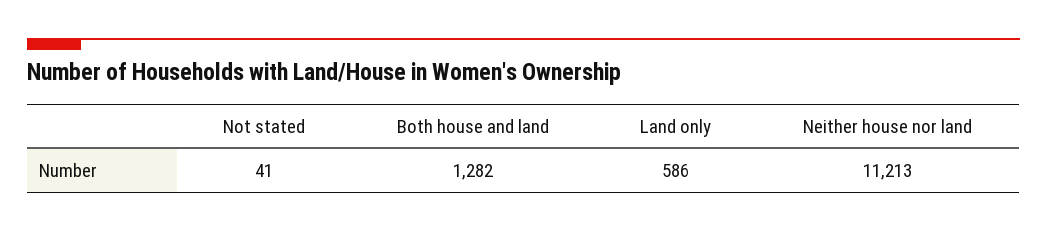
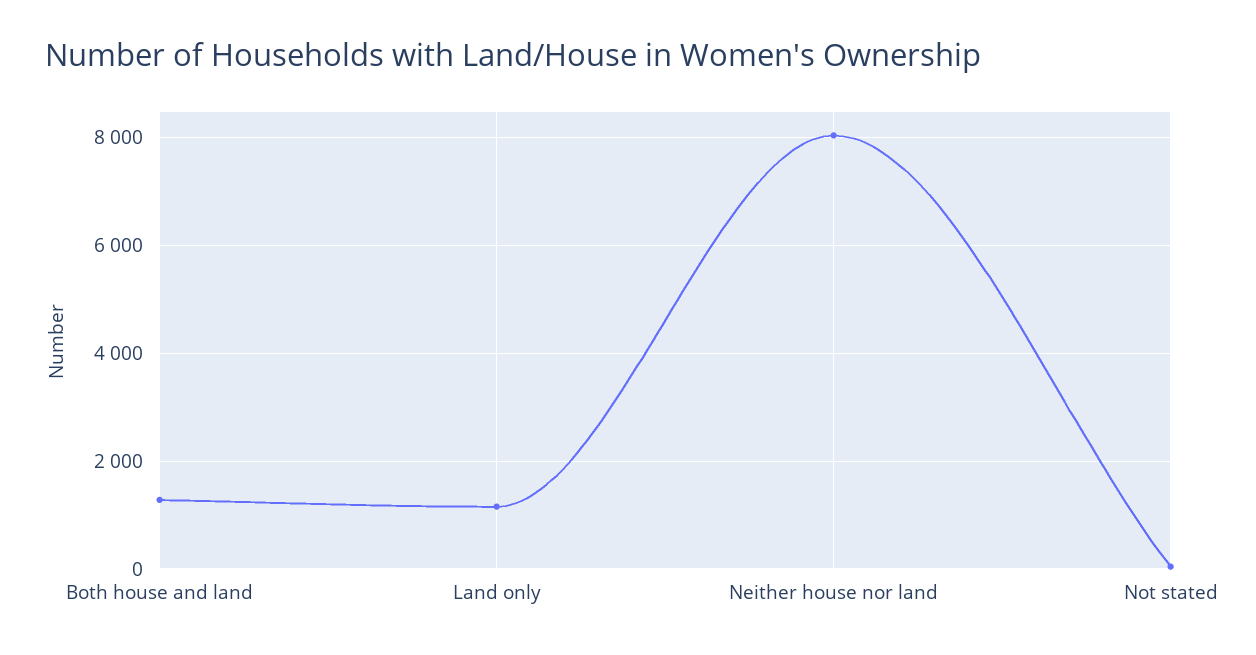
Land only: 586 -> 1200
Neither house nor land: 11213 -> 8000

